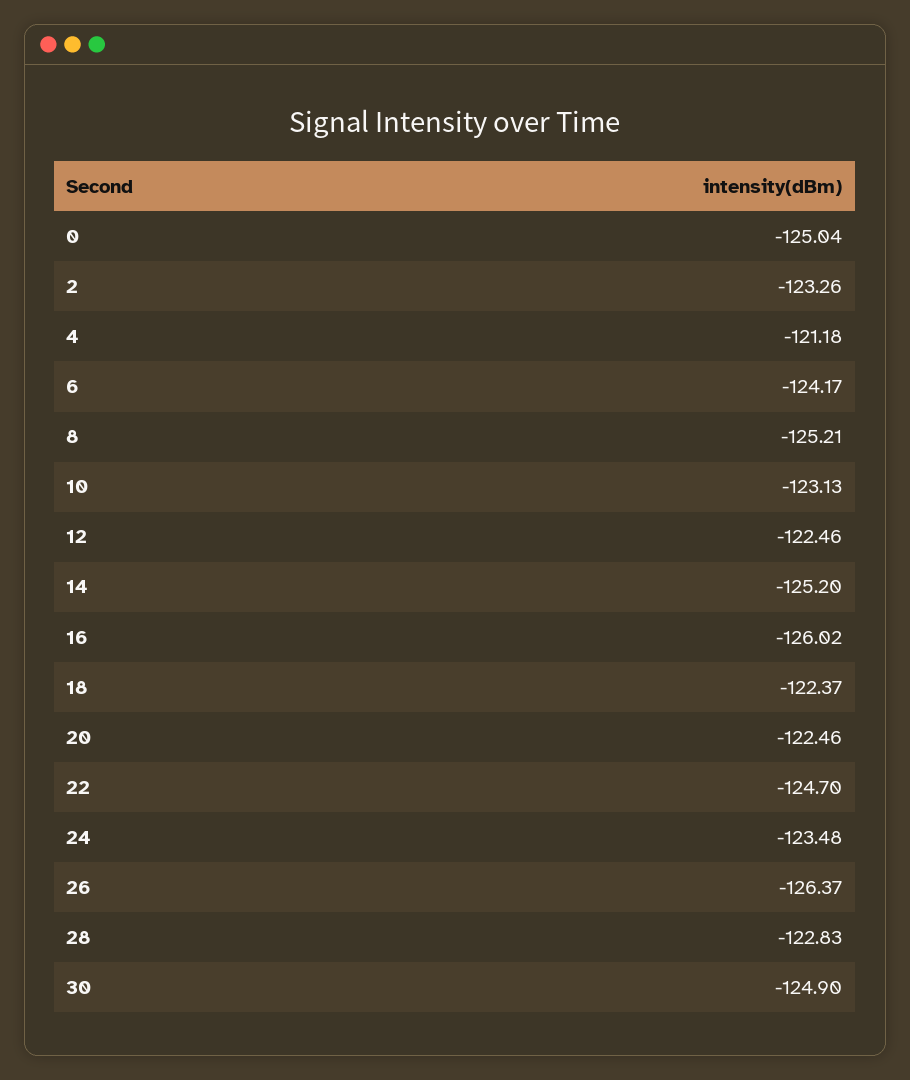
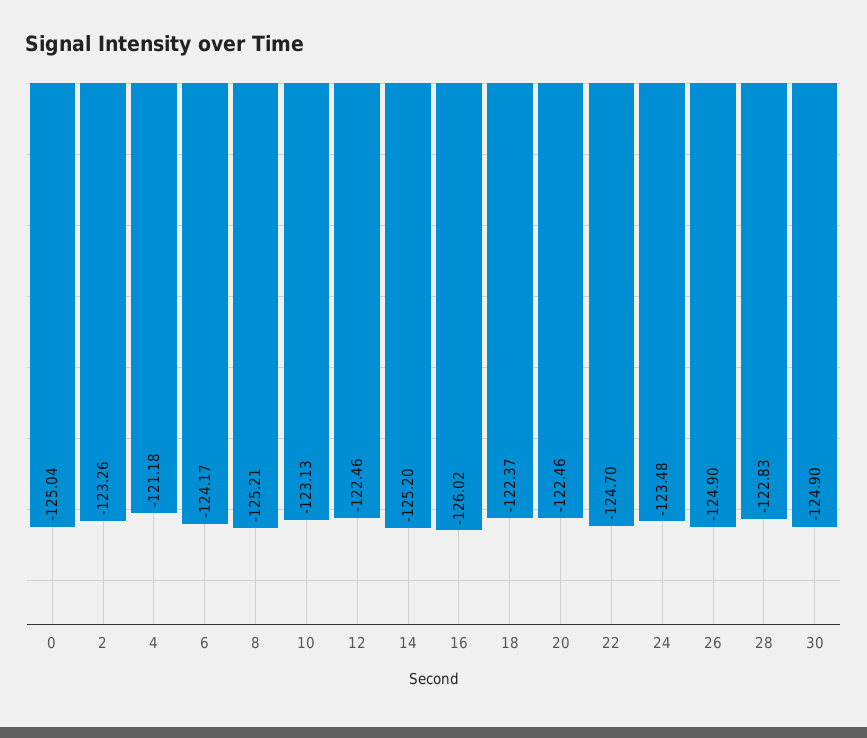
26: -126.37 -> -124.9

